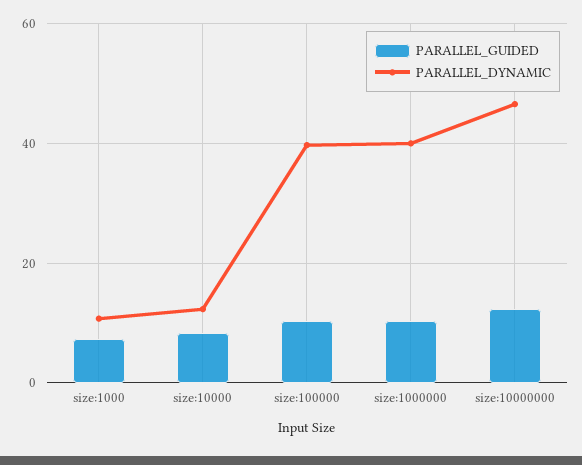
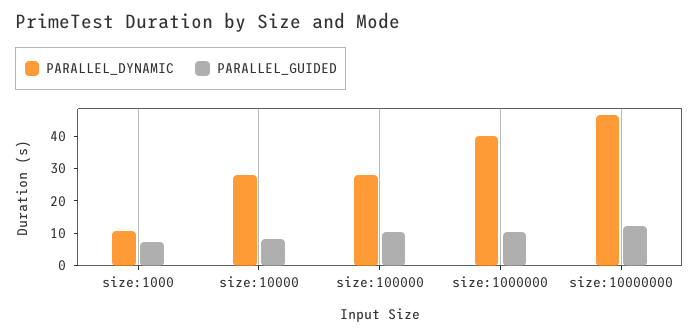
PARALLEL_DYNAMIC, size:10000: 12 -> 27.5
PARALLEL_DYNAMIC, size:100000: 40 -> 27.5

